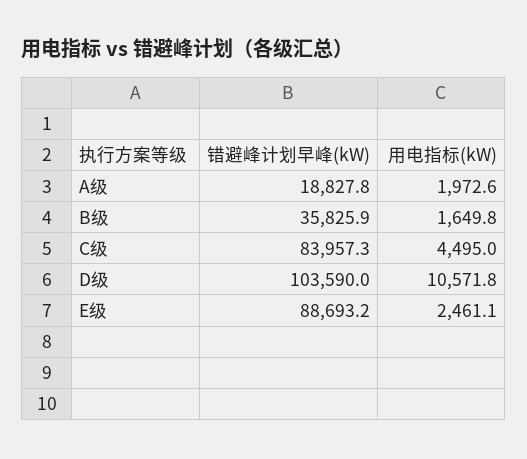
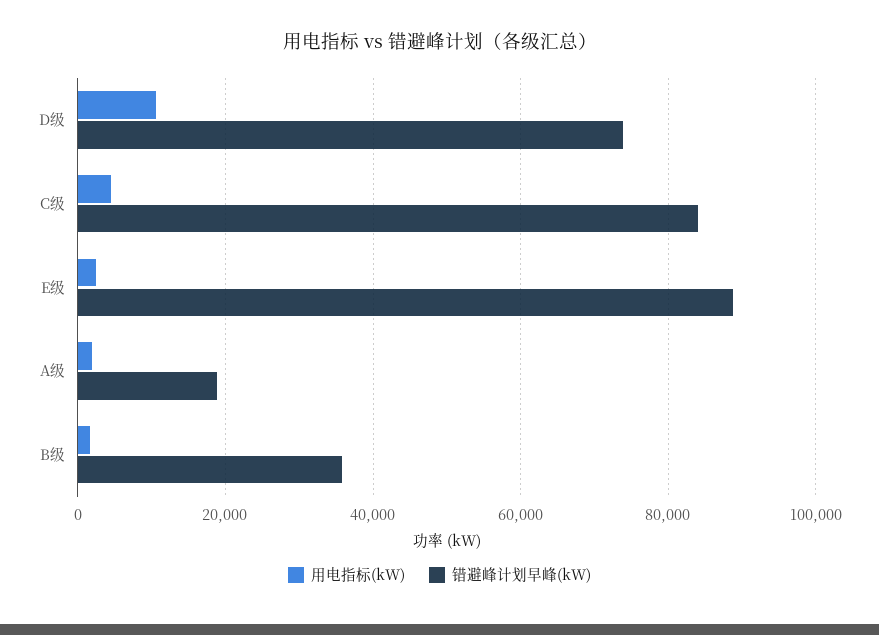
错避峰计划早峰(kW), D级: 103590 -> 74000

